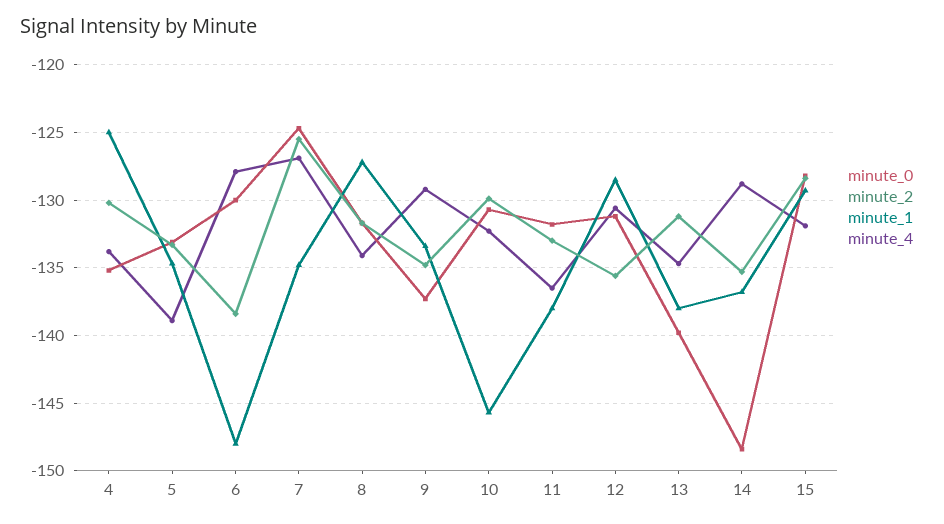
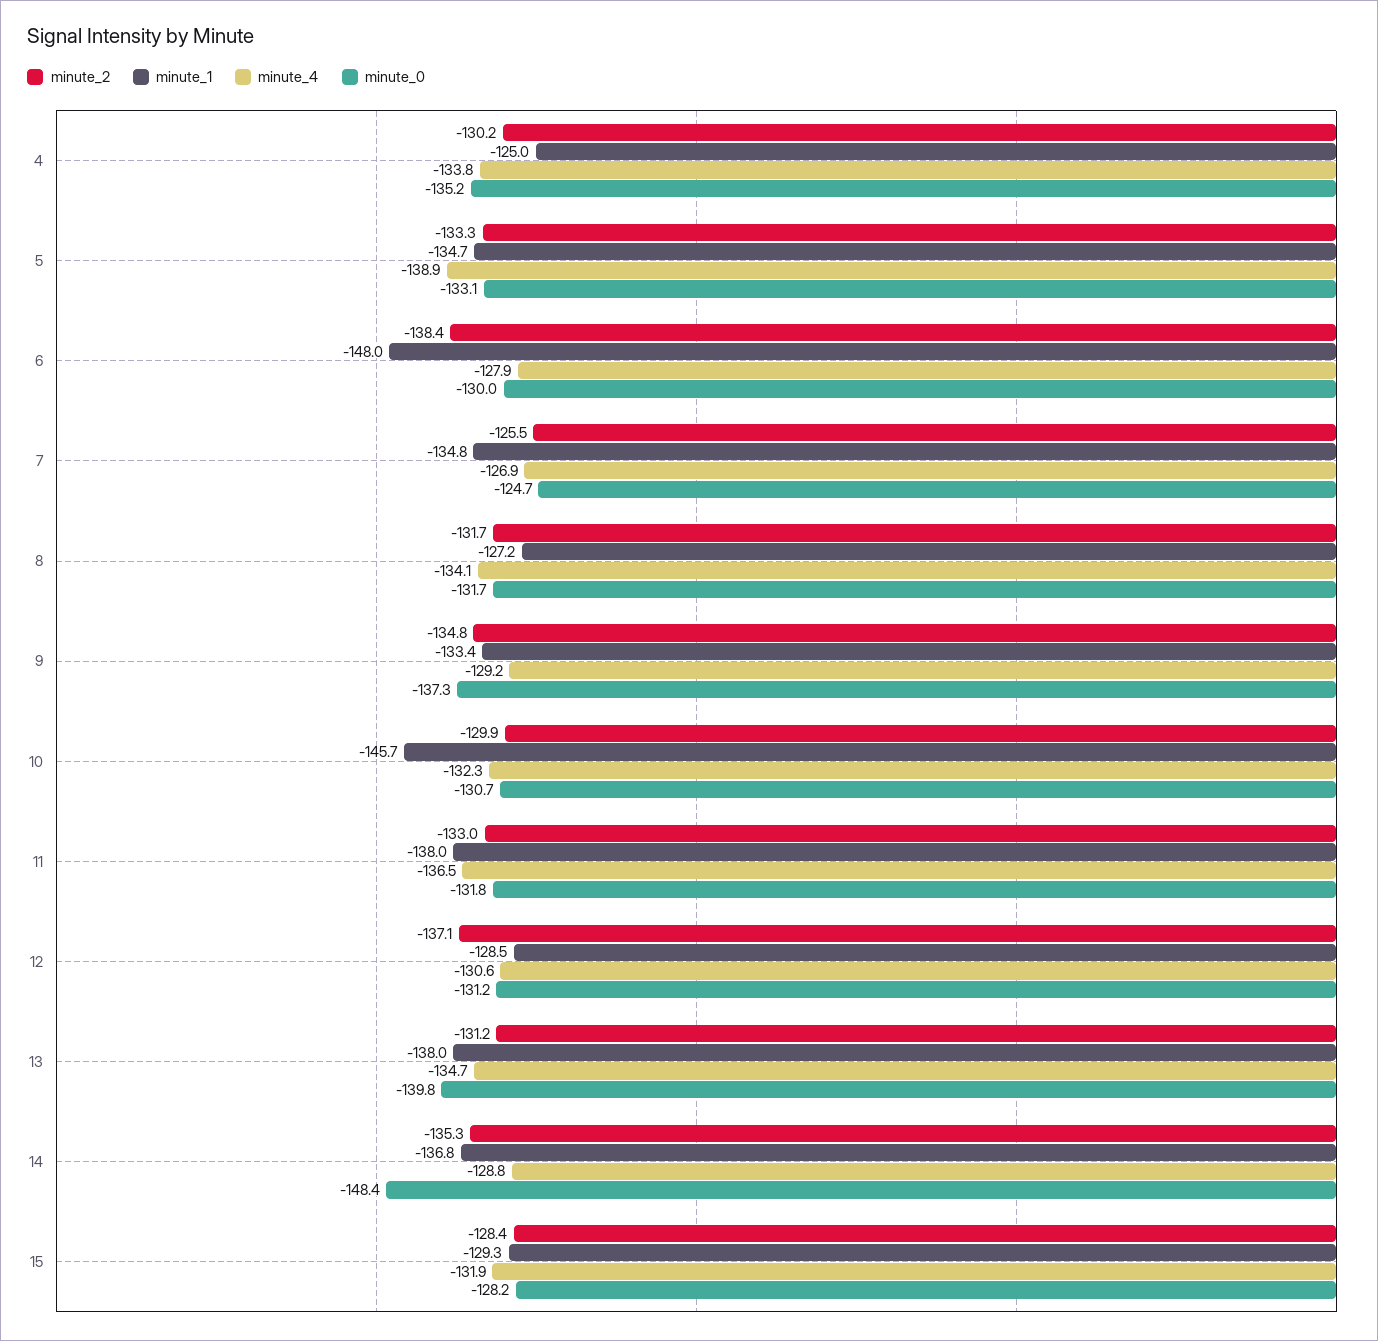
minute_2, 12: -135.5 -> -137.1

